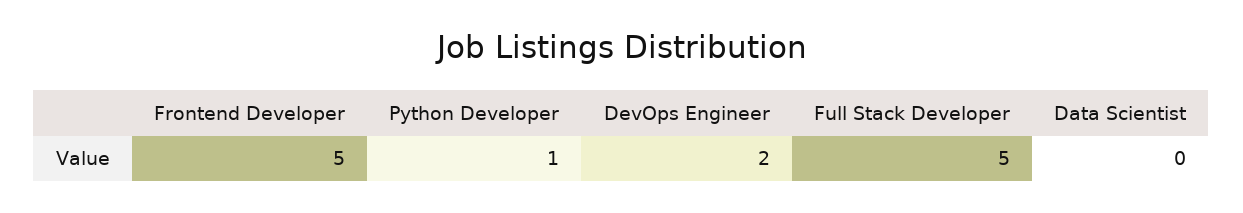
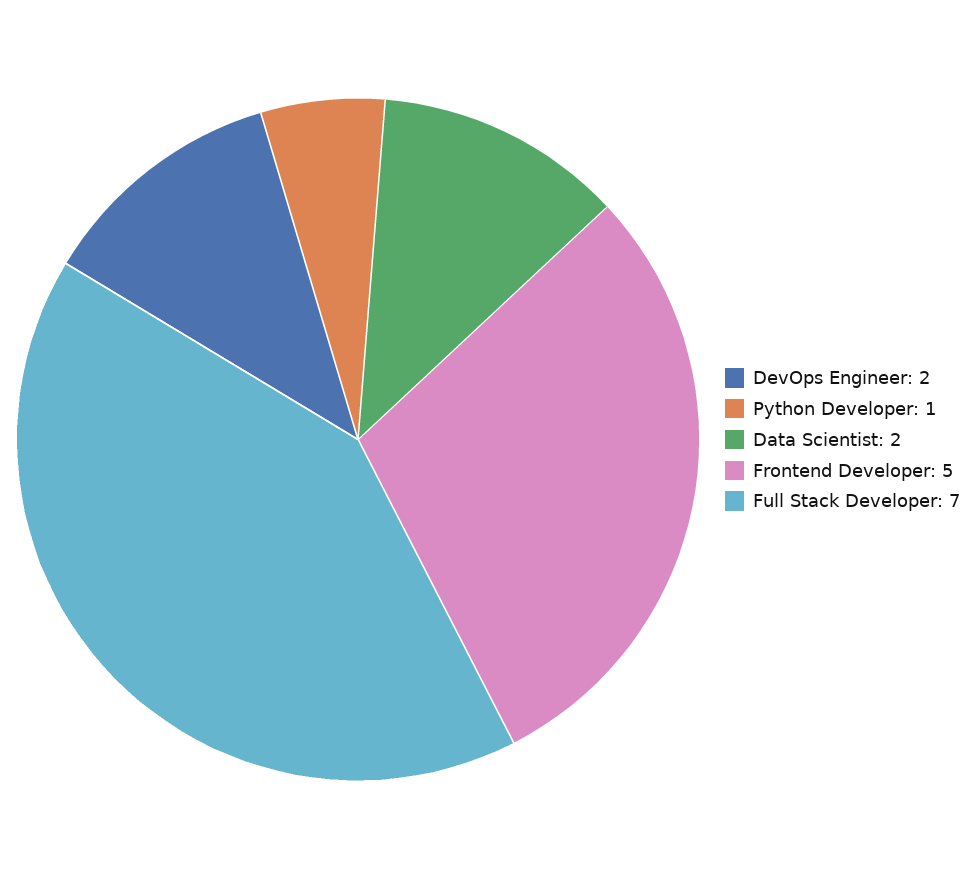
Full Stack Developer: 5 -> 7
Data Scientist: 0 -> 2

